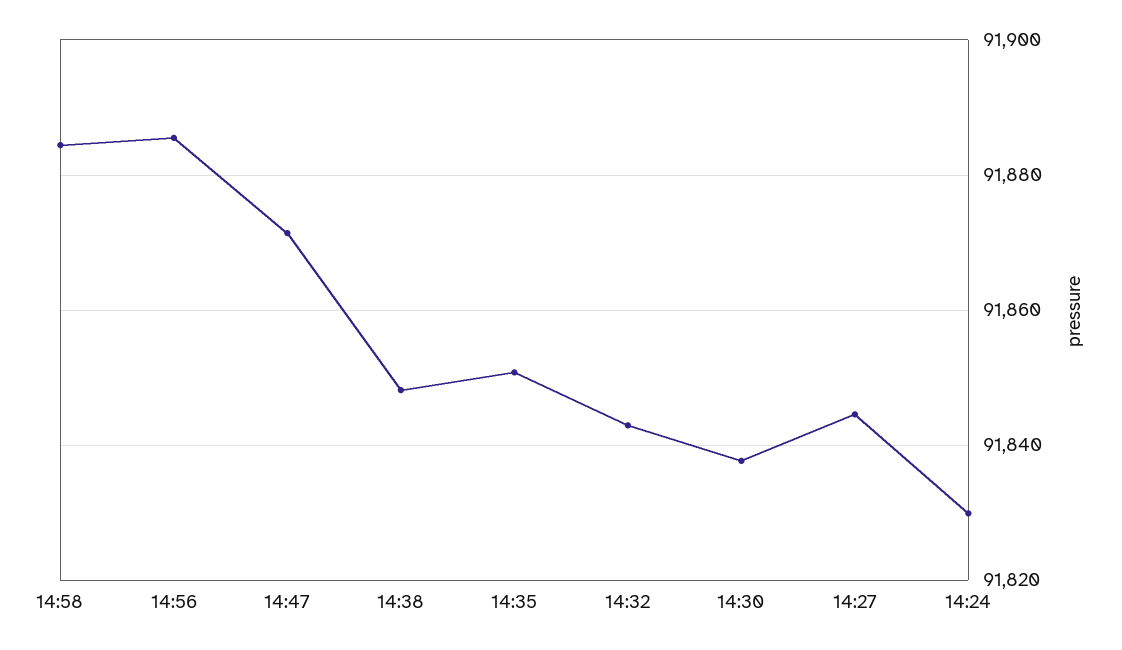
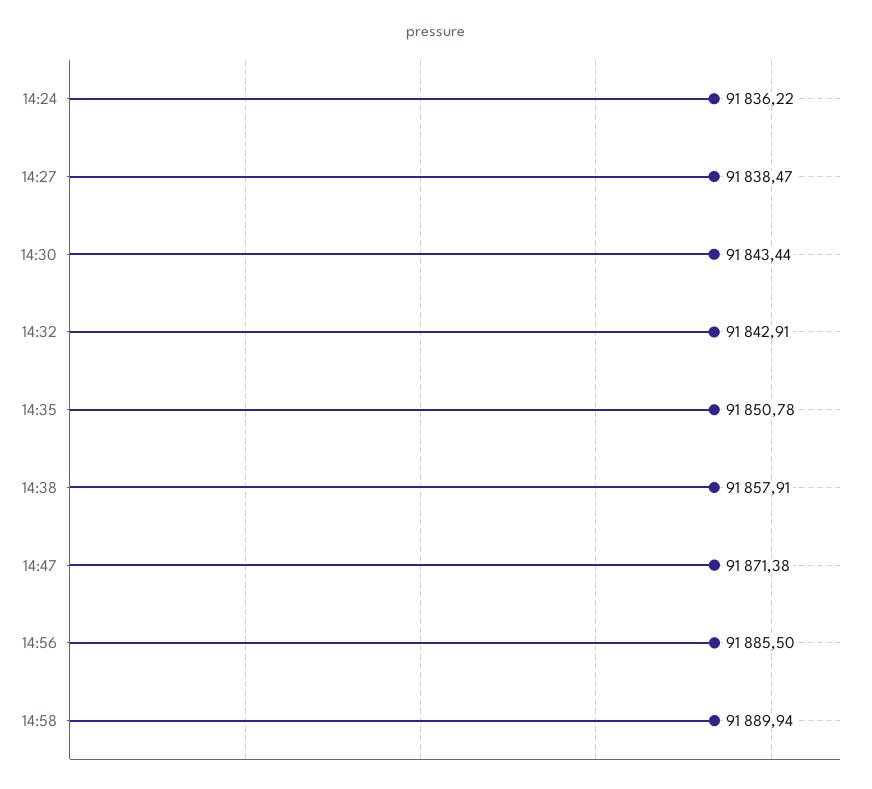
14:58: 91884 -> 91889.94
14:38: 91848 -> 91857.91
14:30: 91838 -> 91843.44
14:27: 91844 -> 91838.47
14:24: 91830 -> 91836.22

